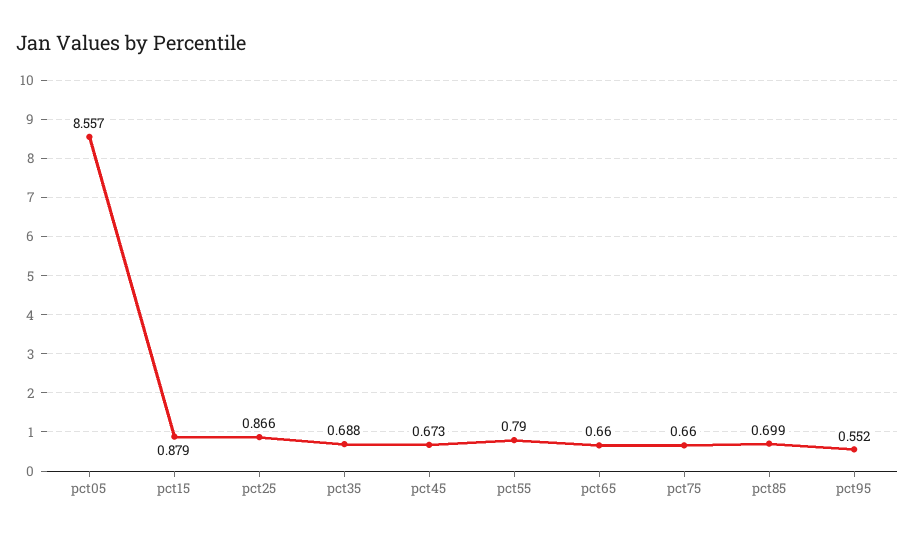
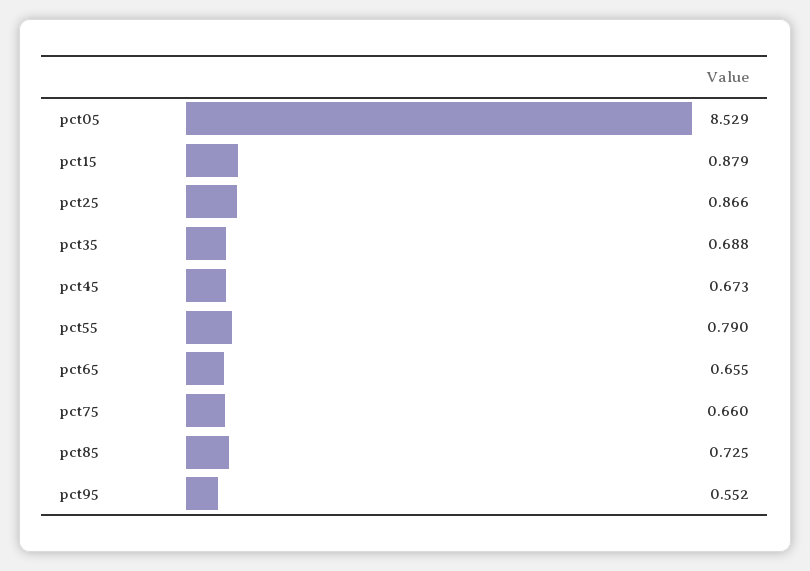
pct05: 8.557 -> 8.529
pct65: 0.66 -> 0.655
pct85: 0.699 -> 0.725

